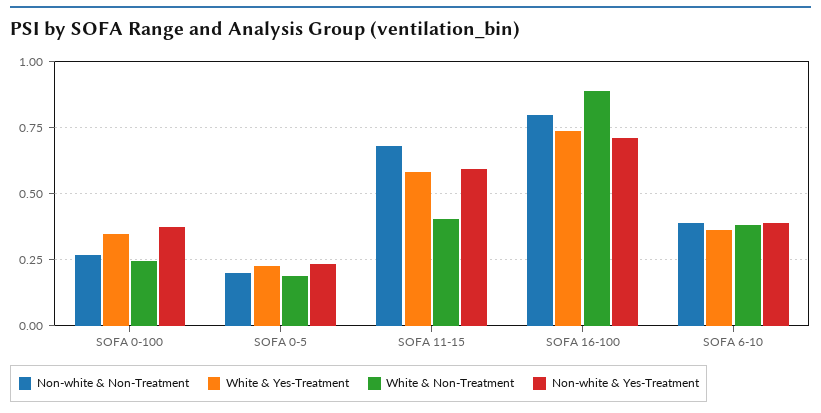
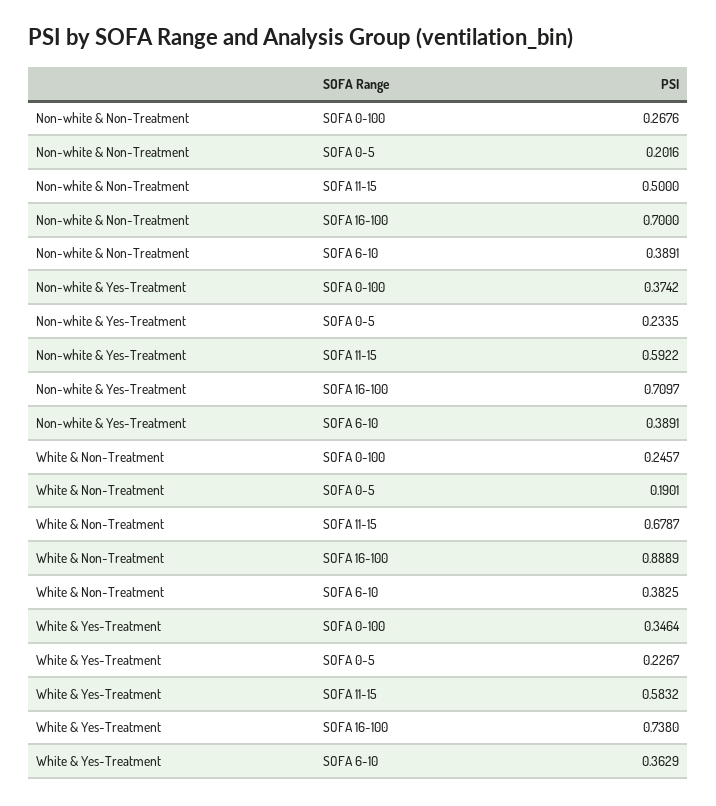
Non-white & Non-Treatment, SOFA 11-15: 0.675 -> 0.5
White & Non-Treatment, SOFA 11-15: 0.4 -> 0.6787
Non-white & Non-Treatment, SOFA 16-100: 0.8 -> 0.7

